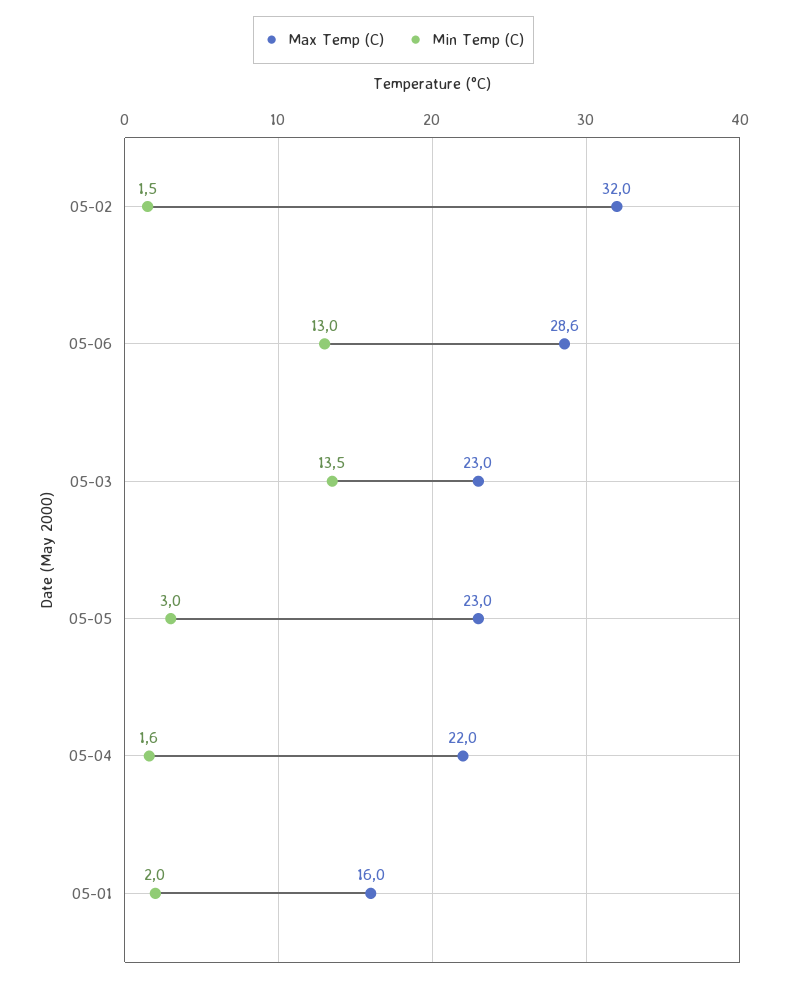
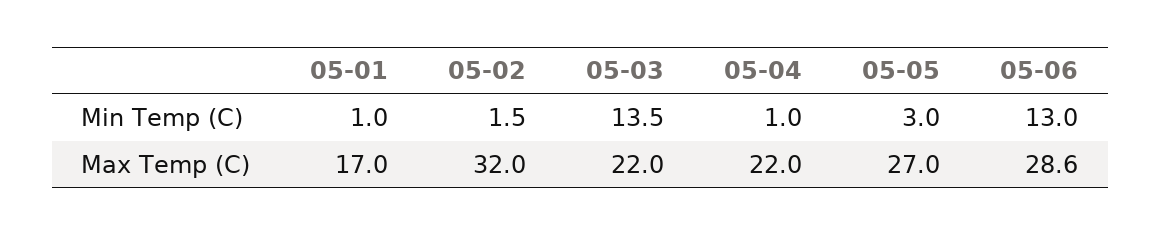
Max Temp (C), 05-03: 23 -> 22
Max Temp (C), 05-05: 23 -> 27
Min Temp (C), 05-04: 1.6 -> 1
Max Temp (C), 05-01: 16 -> 17
Min Temp (C), 05-01: 2 -> 1

